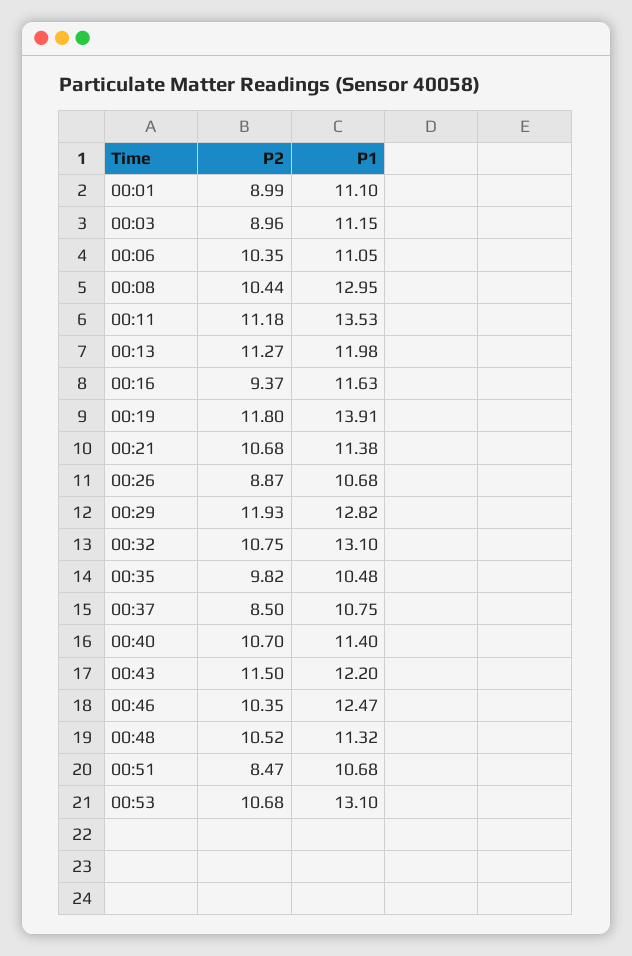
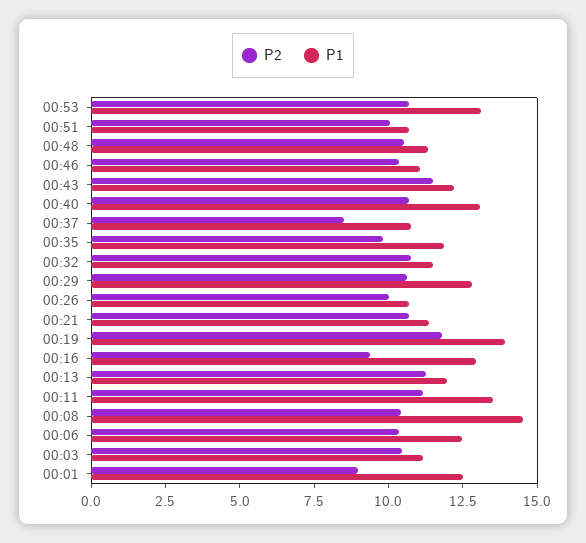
P1, 00:01: 11.1 -> 12.5
P2, 00:03: 8.96 -> 10.5
P1, 00:06: 11.05 -> 12.5
P1, 00:08: 12.95 -> 14.5
P1, 00:16: 11.63 -> 13
P2, 00:26: 8.87 -> 10
P2, 00:29: 11.93 -> 10.5
P1, 00:32: 13.1 -> 11.5
P1, 00:35: 10.48 -> 12
P1, 00:40: 11.4 -> 13
P1, 00:46: 12.47 -> 11
P2, 00:51: 8.47 -> 10

